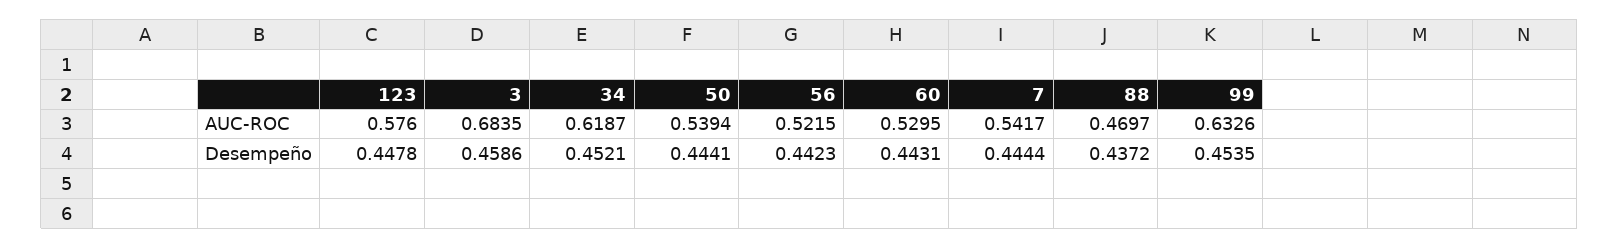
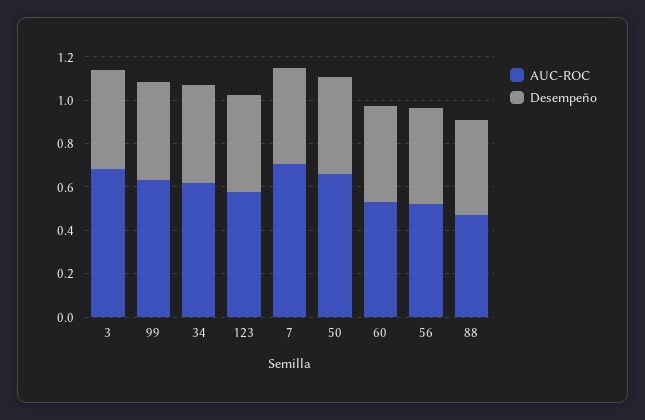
AUC-ROC, 50: 0.5394 -> 0.65
AUC-ROC, 7: 0.5417 -> 0.7

